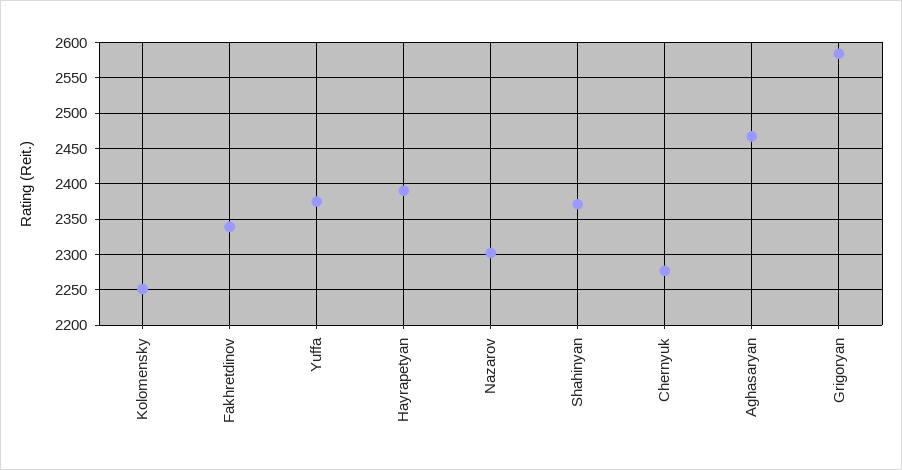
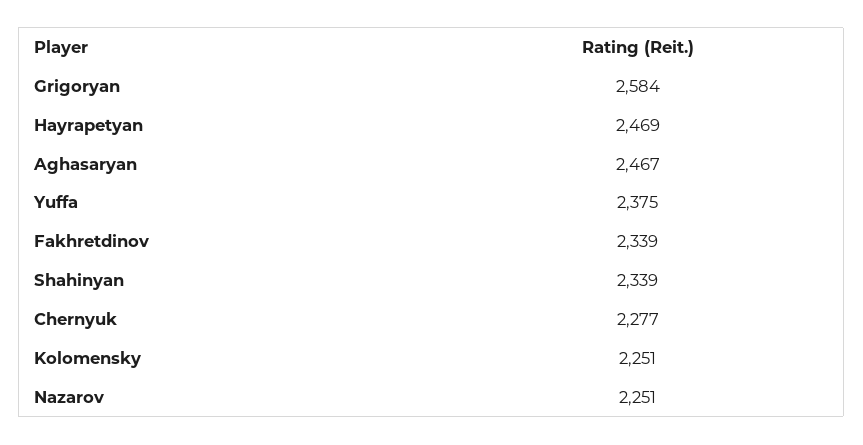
Hayrapetyan: 2390 -> 2469
Nazarov: 2300 -> 2251
Shahinyan: 2370 -> 2339

